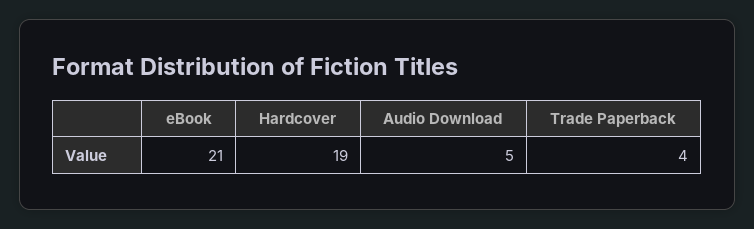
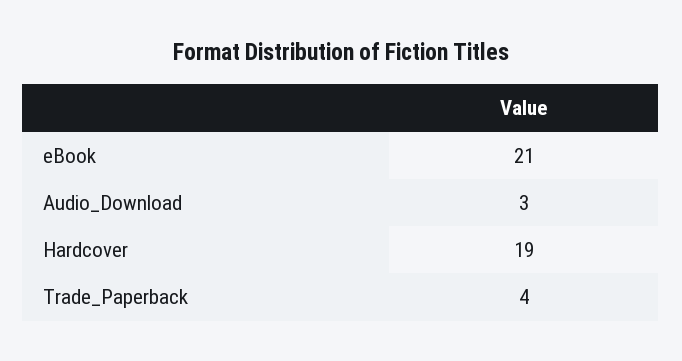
Audio Download: 5 -> 3

